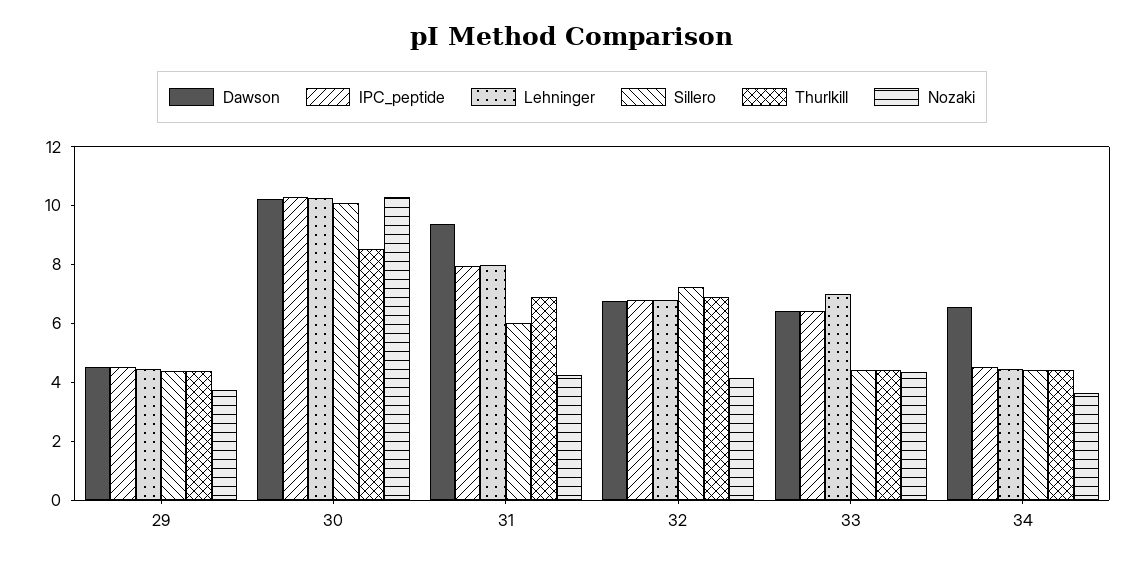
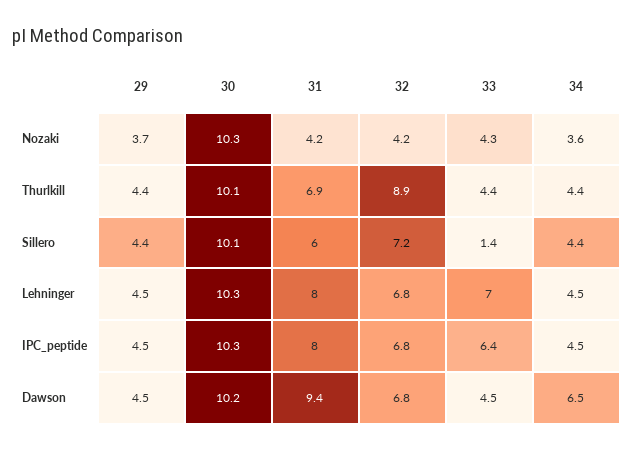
Thurlkill, 30: 8.5 -> 10.1
Thurlkill, 32: 7 -> 8.9
Dawson, 33: 6.5 -> 4.5
Sillero, 33: 4.5 -> 1.4

